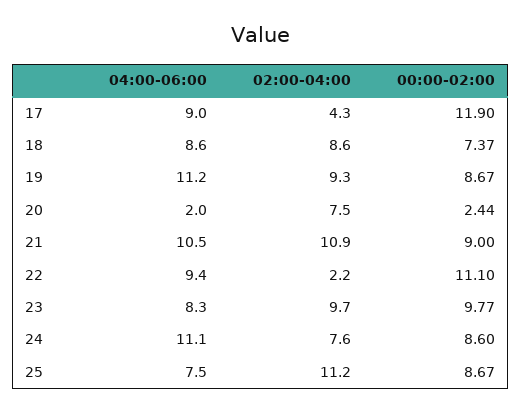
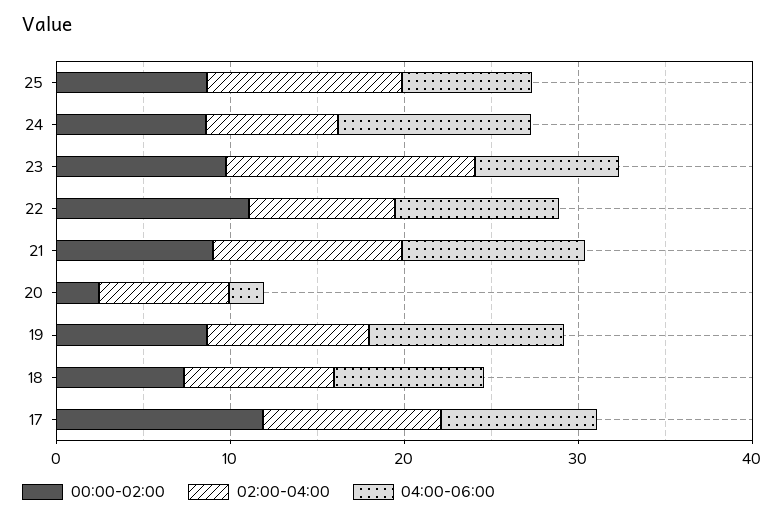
02:00-04:00, 17: 4.3 -> 10
02:00-04:00, 22: 2.2 -> 8
02:00-04:00, 23: 9.7 -> 14

